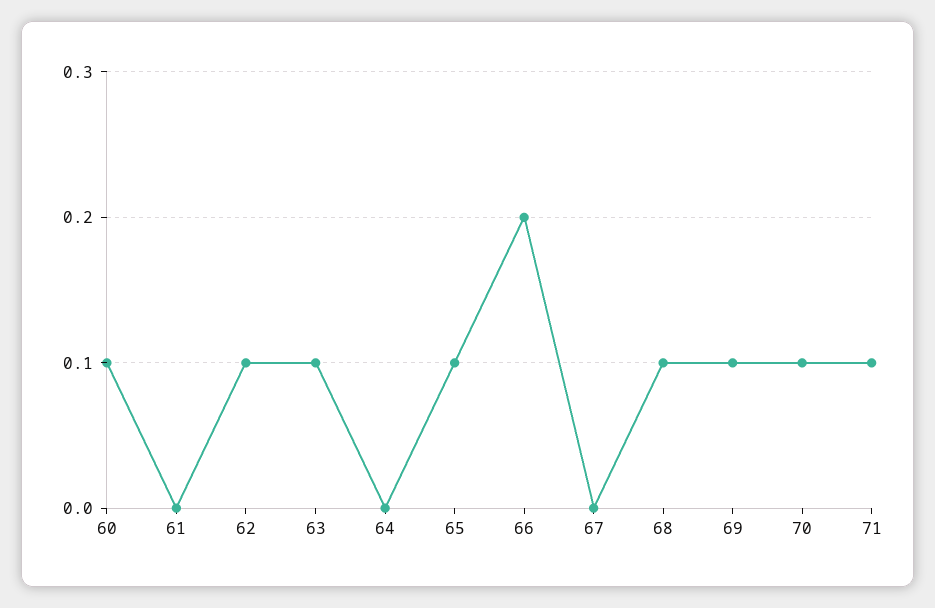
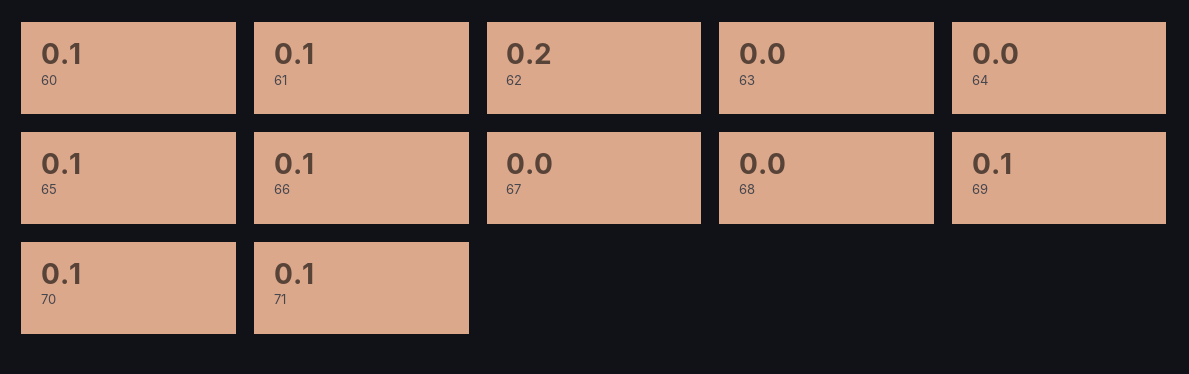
61: 0 -> 0.1
62: 0.1 -> 0.2
63: 0.1 -> 0
66: 0.2 -> 0.1
68: 0.1 -> 0

